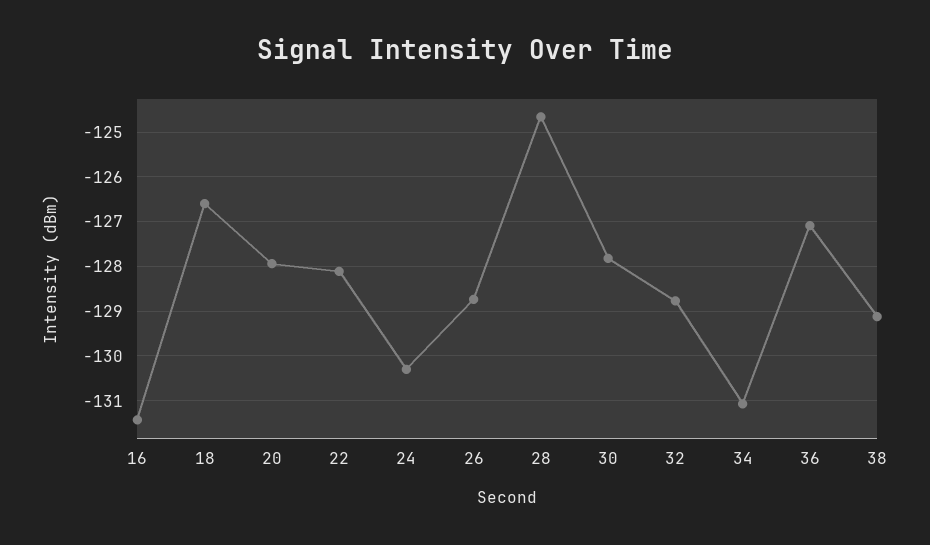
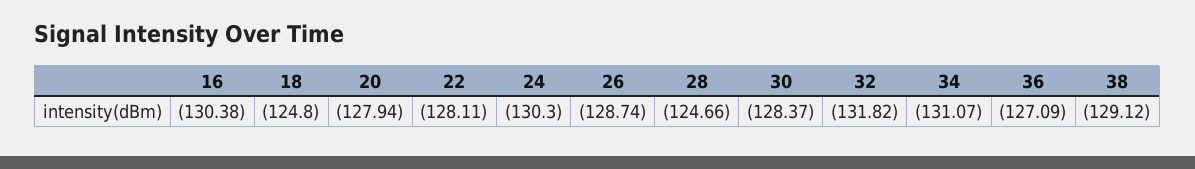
16: -131.4 -> -130.38
18: -126.6 -> -124.8
30: -127.8 -> -128.37
32: -128.8 -> -131.82

